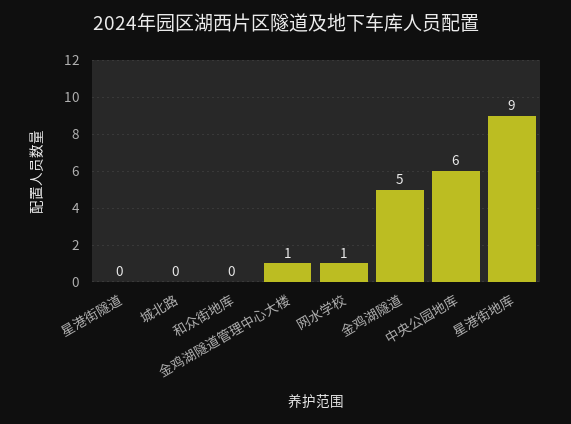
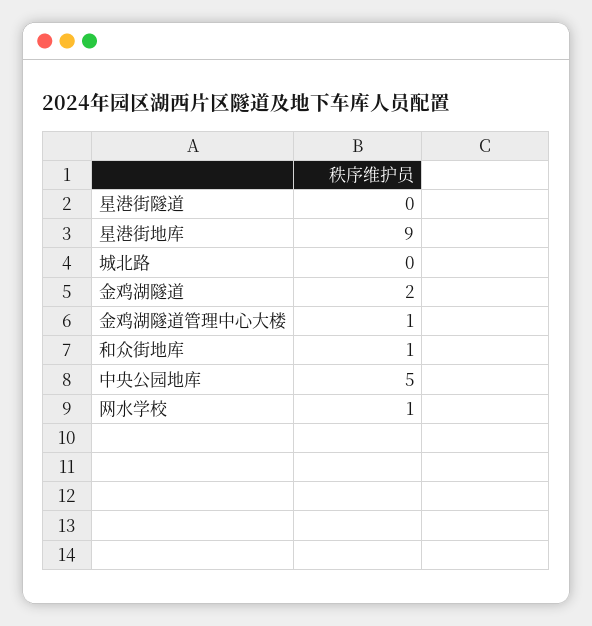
和众街地库: 0 -> 1
金鸡湖隧道: 5 -> 2
中央公园地库: 6 -> 5

